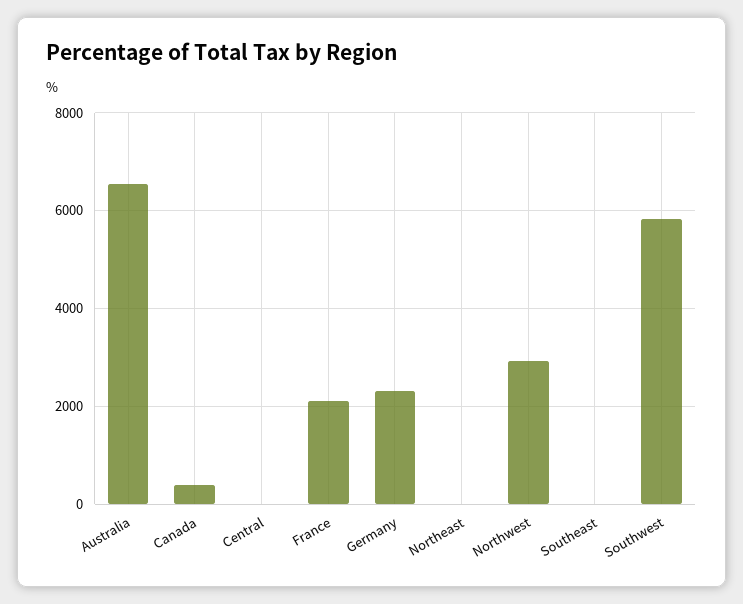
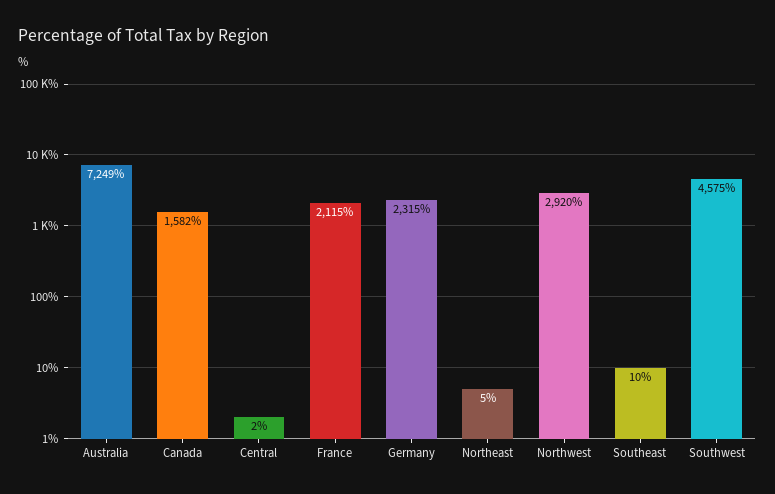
Australia: 6600 -> 7249
Canada: 400 -> 1582
Southwest: 5800 -> 4575

